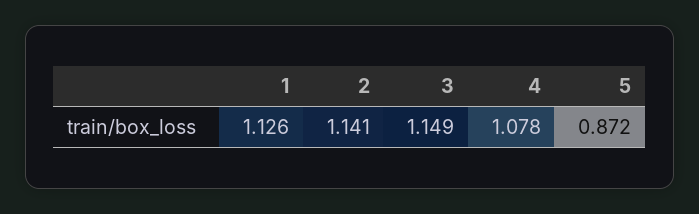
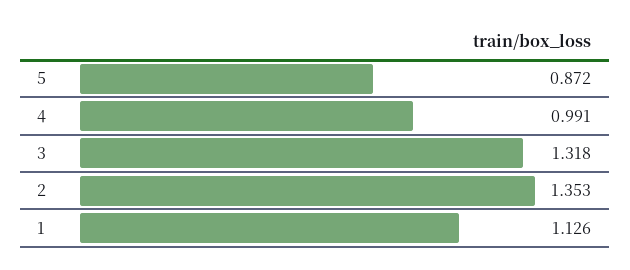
2: 1.141 -> 1.353
3: 1.149 -> 1.318
4: 1.078 -> 0.991

